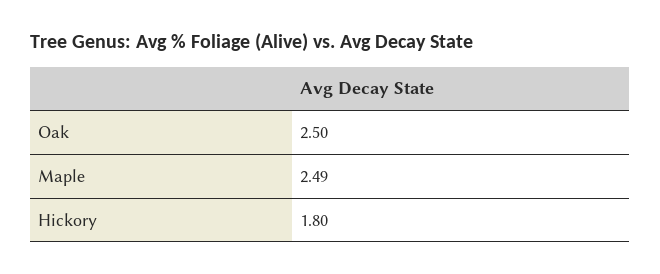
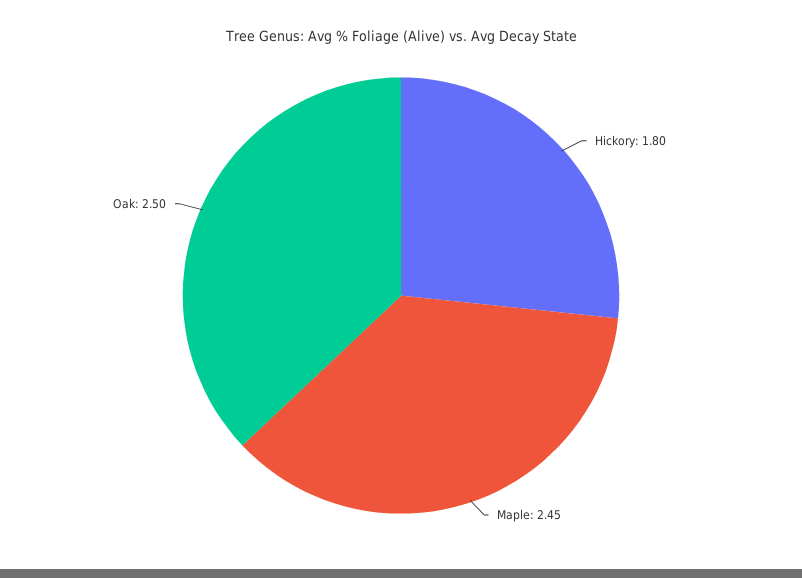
Maple: 2.49 -> 2.45

